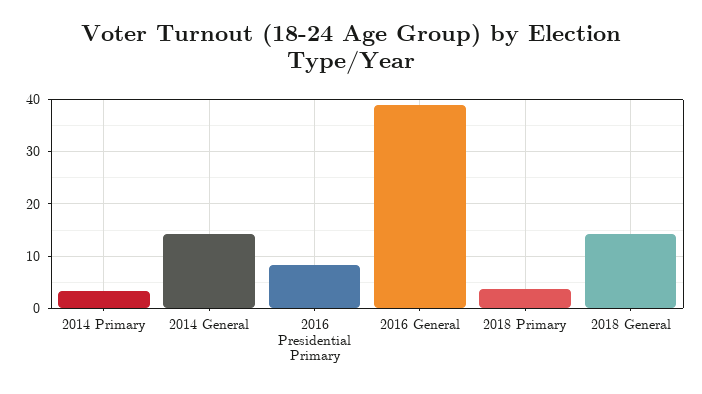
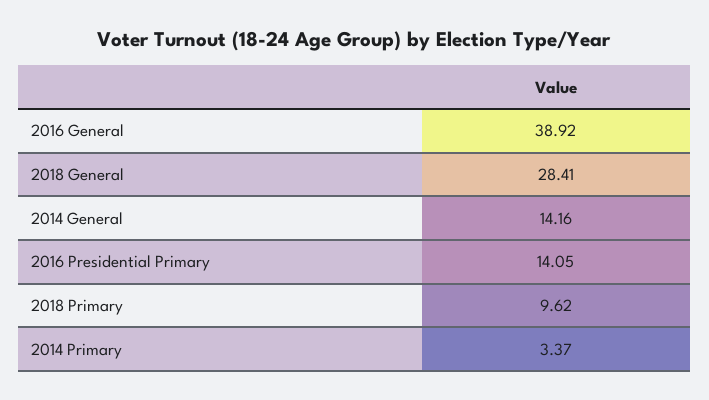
2016 Presidential Primary: 8 -> 14.05
2018 Primary: 4 -> 9.62
2018 General: 14 -> 28.41

